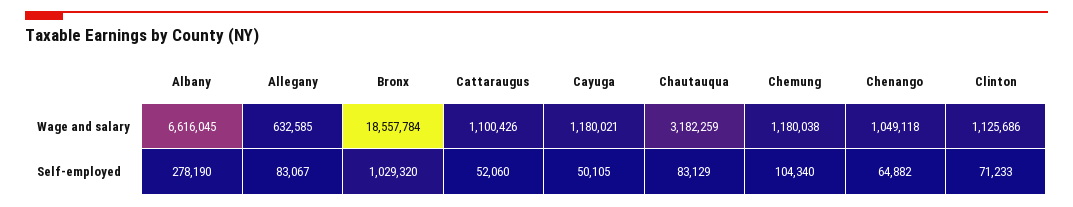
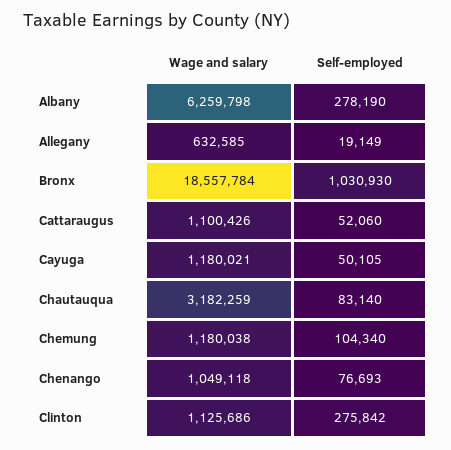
Albany, Wage and salary: 6616045 -> 6259798
Allegany, Self-employed: 83067 -> 19149
Bronx, Self-employed: 1029320 -> 1030930
Chautauqua, Self-employed: 83129 -> 83140
Chenango, Self-employed: 64882 -> 76693
Clinton, Self-employed: 71233 -> 275842

